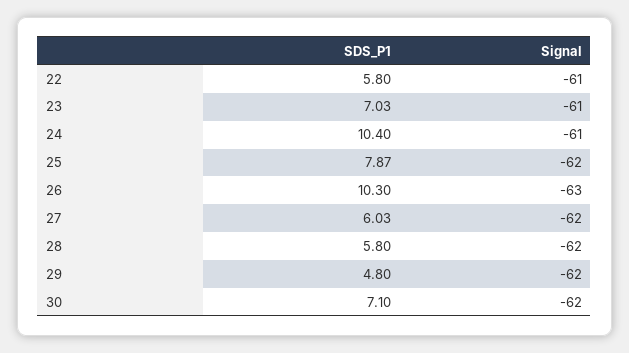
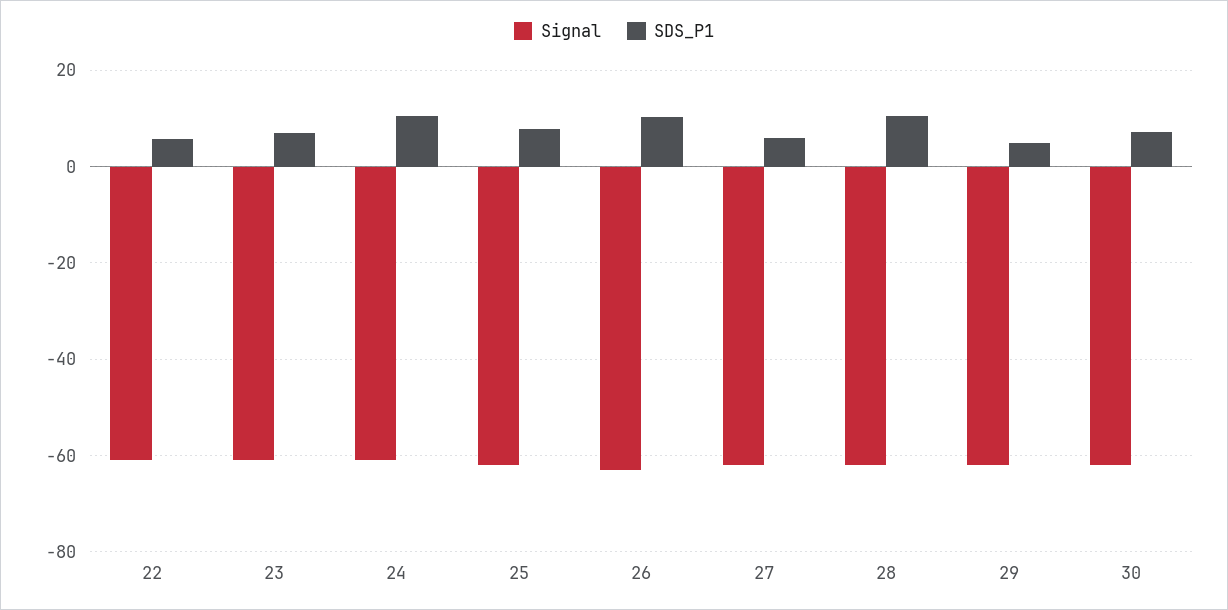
SDS_P1, 28: 5.8 -> 10

